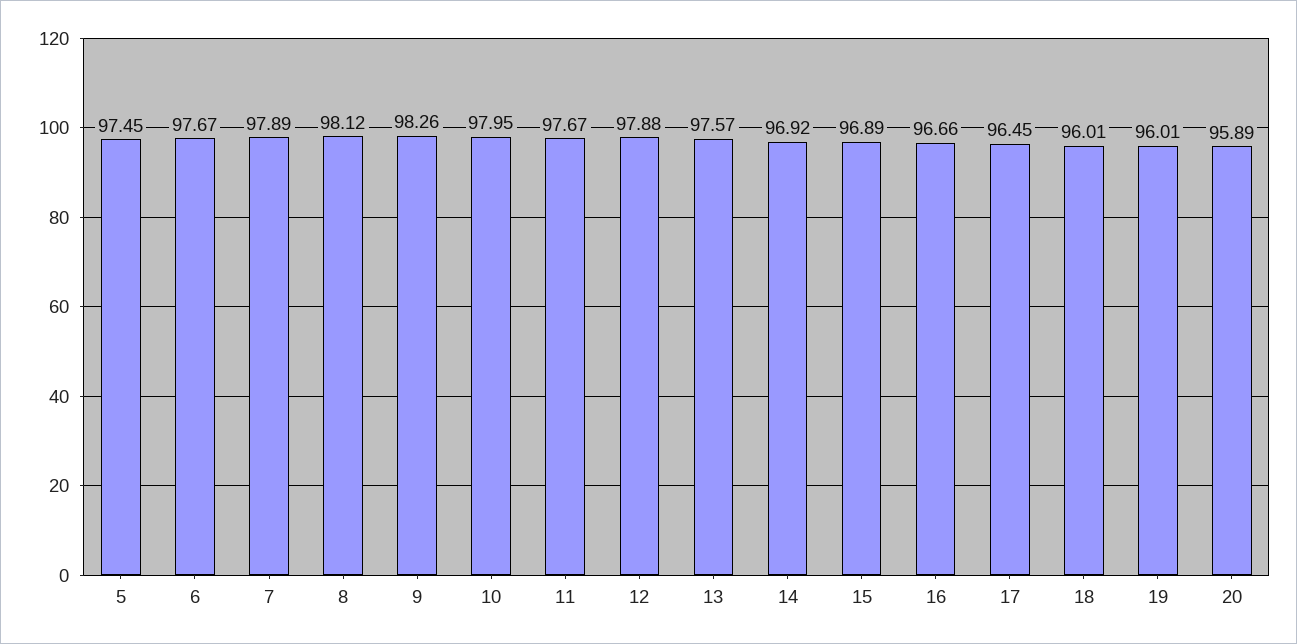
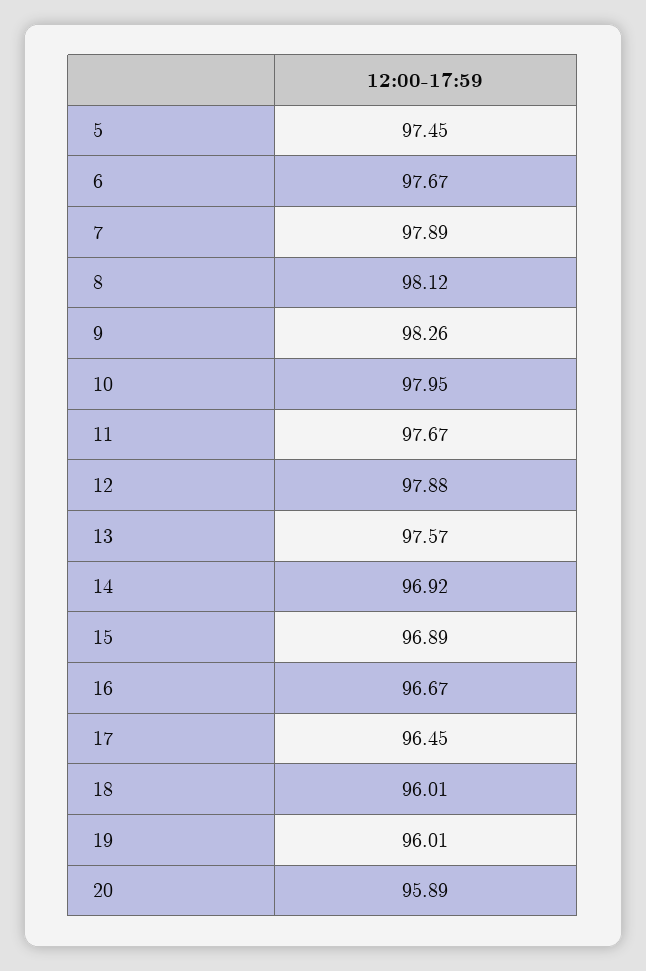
16: 96.66 -> 96.67

